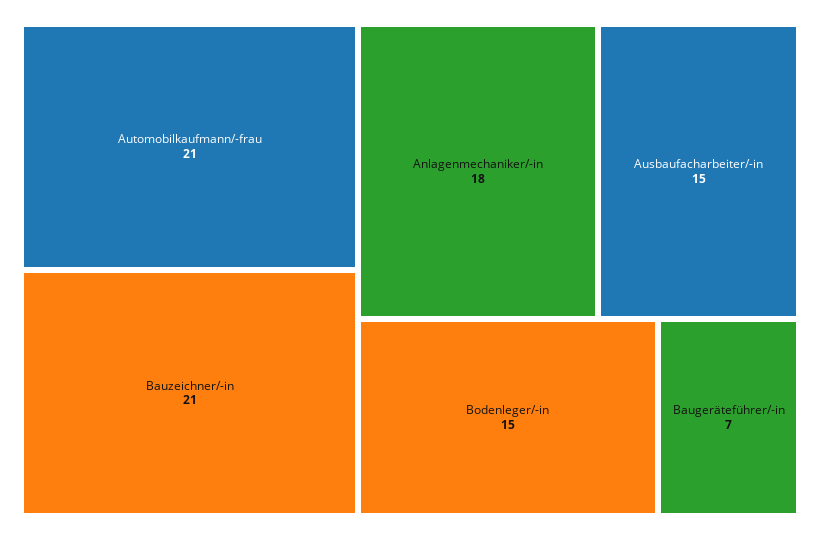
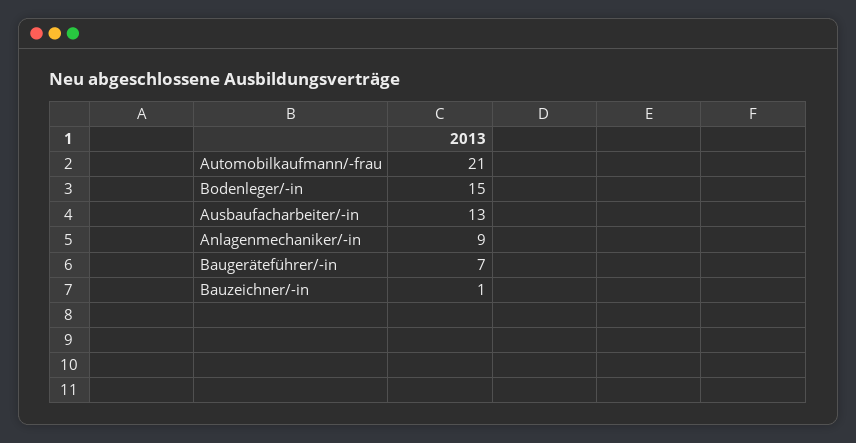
Bauzeichner/-in: 21 -> 1
Anlagenmechaniker/-in: 18 -> 9
Ausbaufacharbeiter/-in: 15 -> 13

